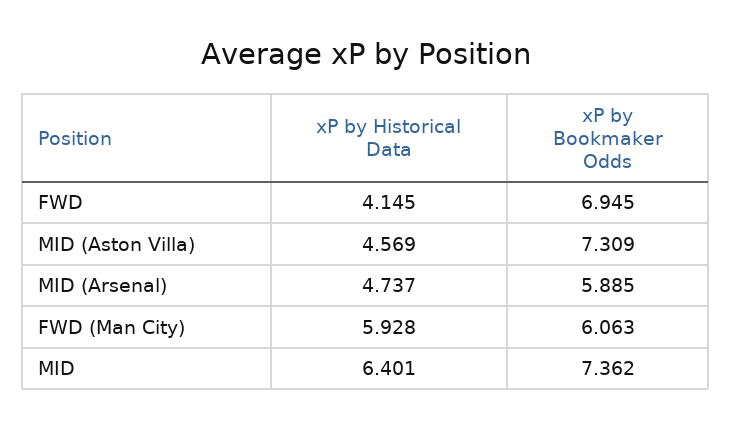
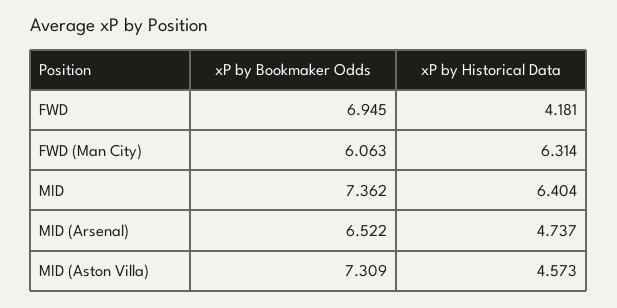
xP by Historical Data, FWD: 4.145 -> 4.181
xP by Historical Data, MID (Aston Villa): 4.569 -> 4.573
xP by Bookmaker Odds, MID (Arsenal): 5.885 -> 6.522
xP by Historical Data, FWD (Man City): 5.928 -> 6.314
xP by Historical Data, MID: 6.401 -> 6.404

